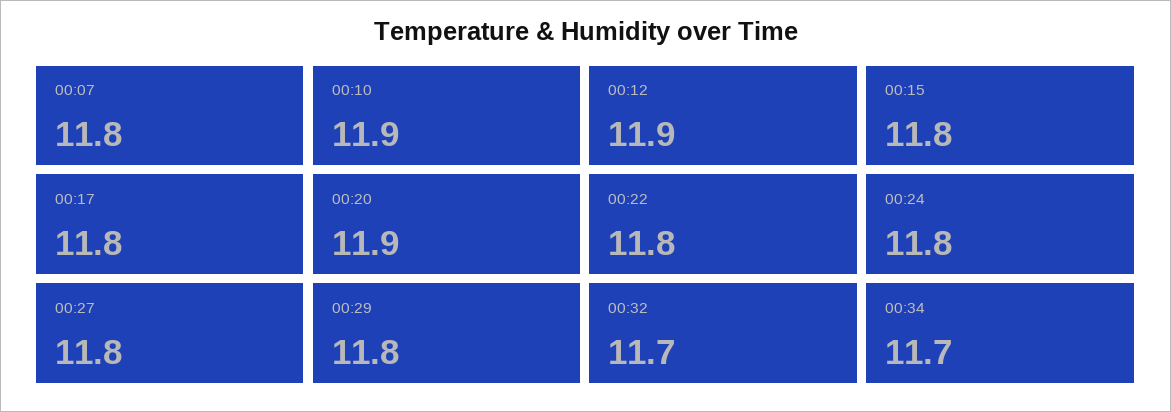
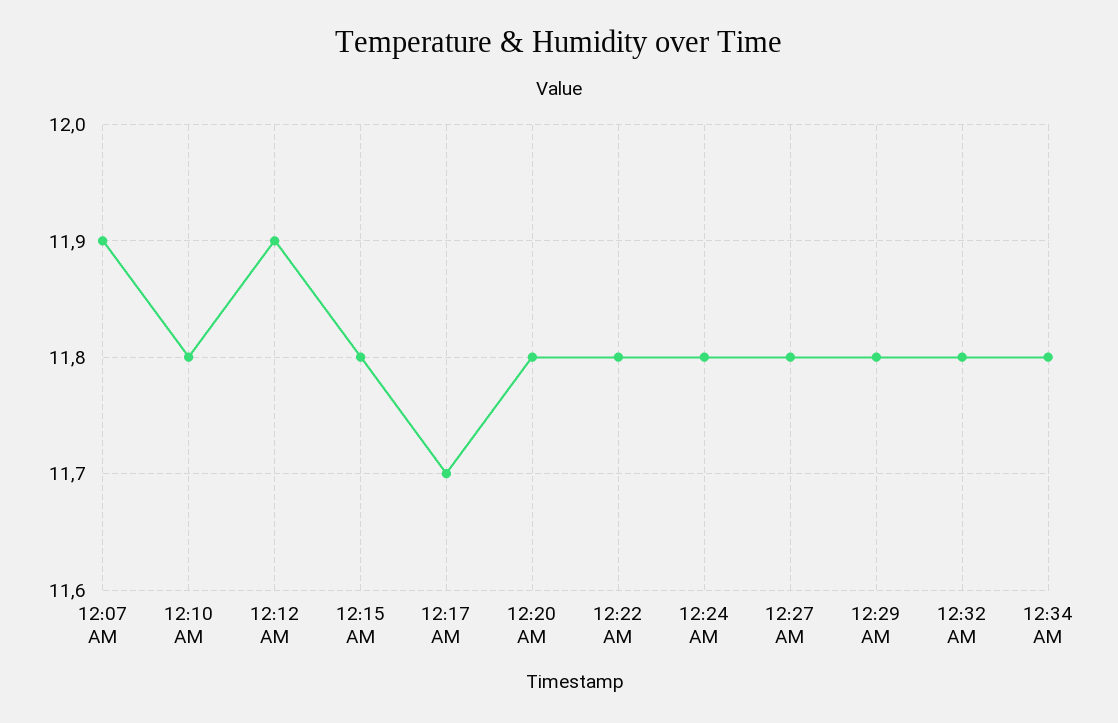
00:07: 11.8 -> 11.9
00:10: 11.9 -> 11.8
00:17: 11.8 -> 11.7
00:20: 11.9 -> 11.8
00:32: 11.7 -> 11.8
00:34: 11.7 -> 11.8

